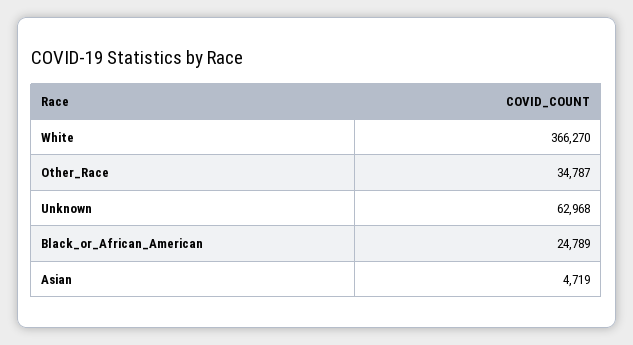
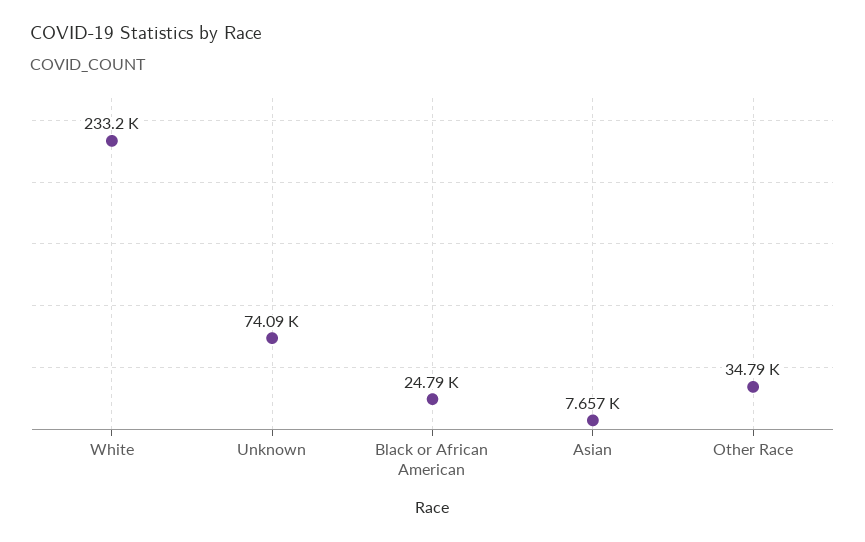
White: 366270 -> 233200
Unknown: 62968 -> 74090
Asian: 4719 -> 7657

